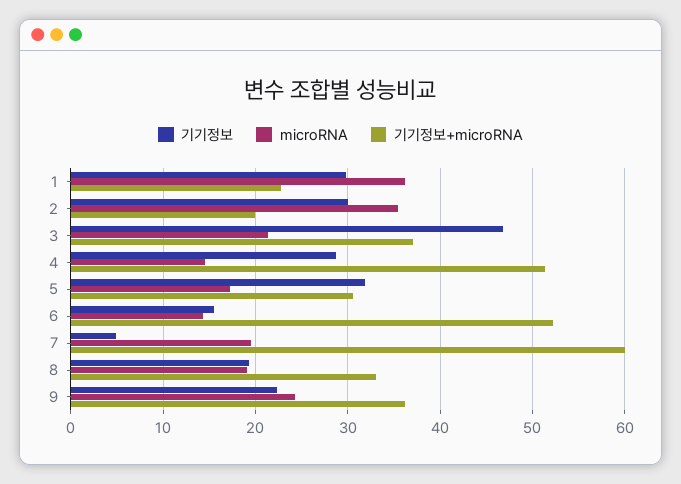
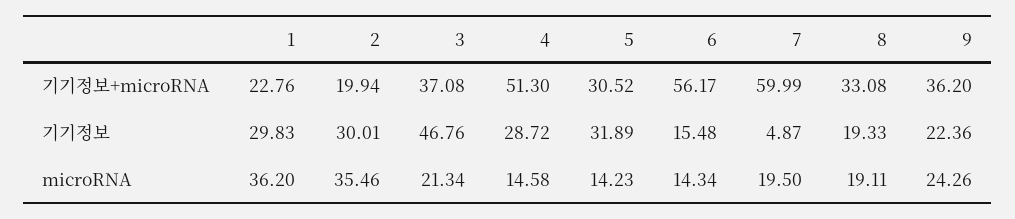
microRNA, 5: 17 -> 14.23
기기정보+microRNA, 6: 52 -> 56.17

